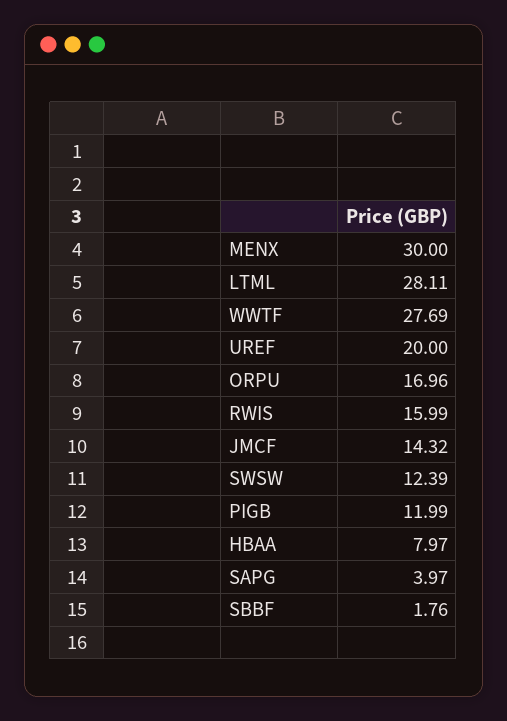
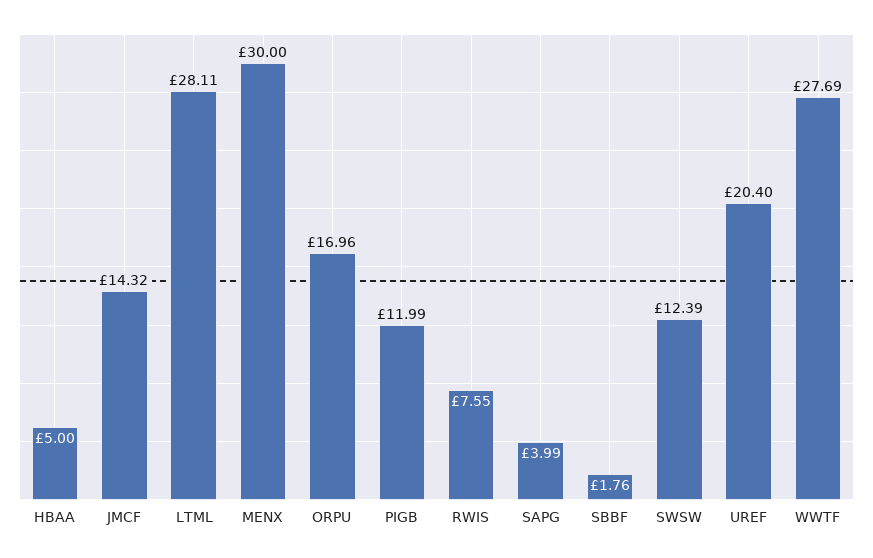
UREF: 20 -> 20.4
RWIS: 15.99 -> 7.55
HBAA: 7.97 -> 5
SAPG: 3.97 -> 3.99

